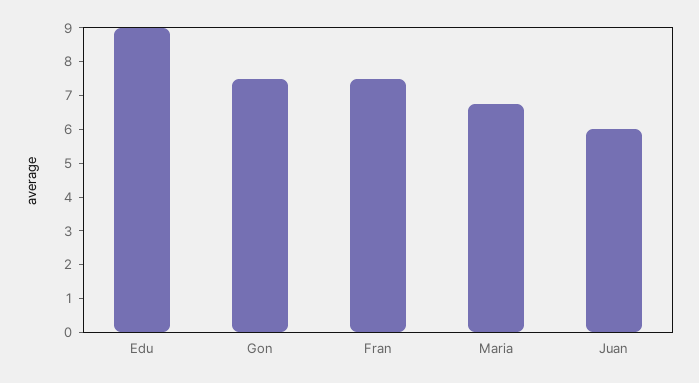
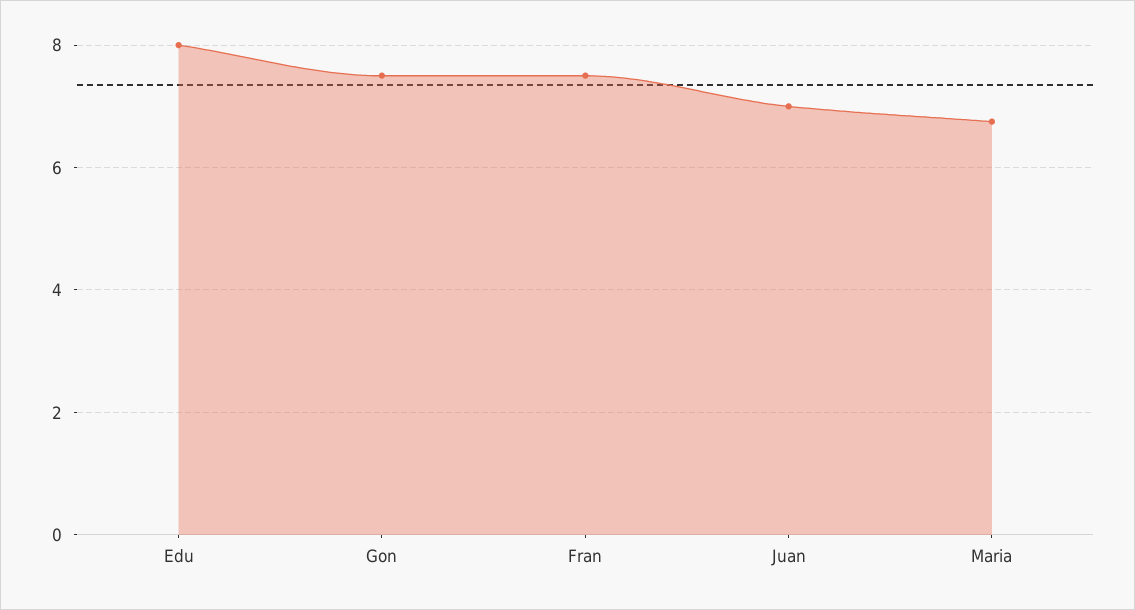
Edu: 9 -> 8
Juan: 6 -> 7

